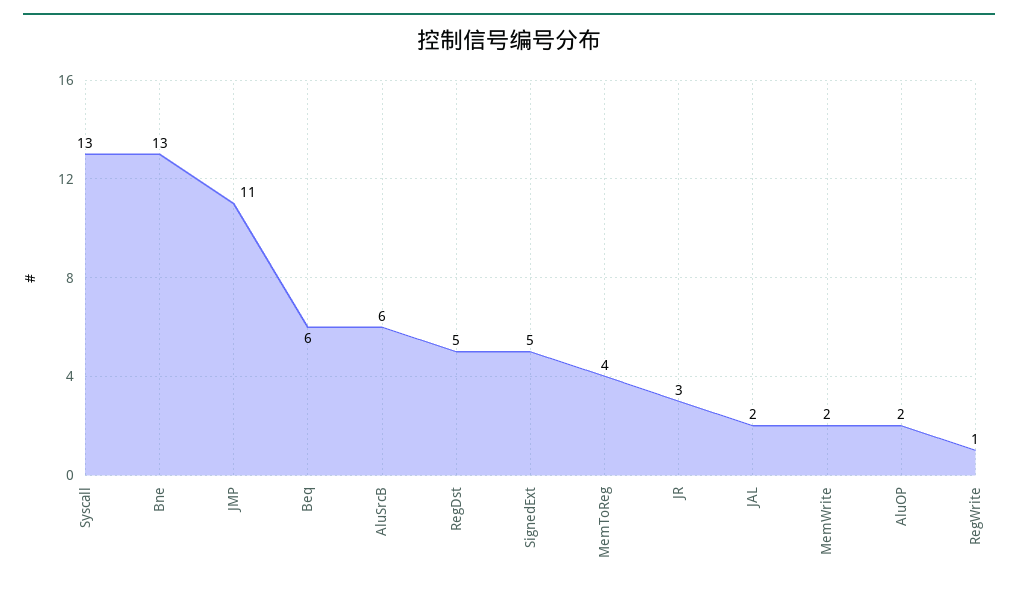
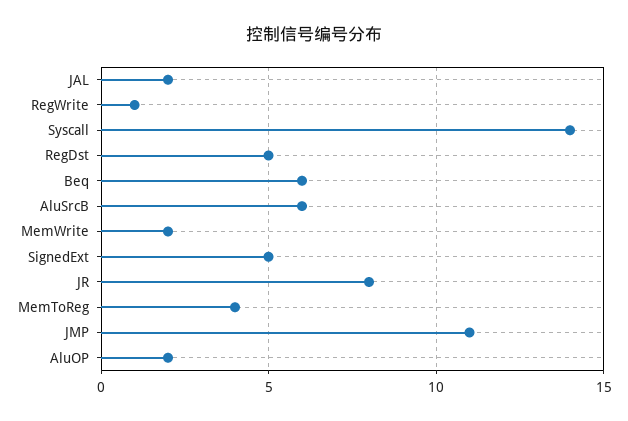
Syscall: 13 -> 14
Bne: 13 -> none
JR: 3 -> 8

